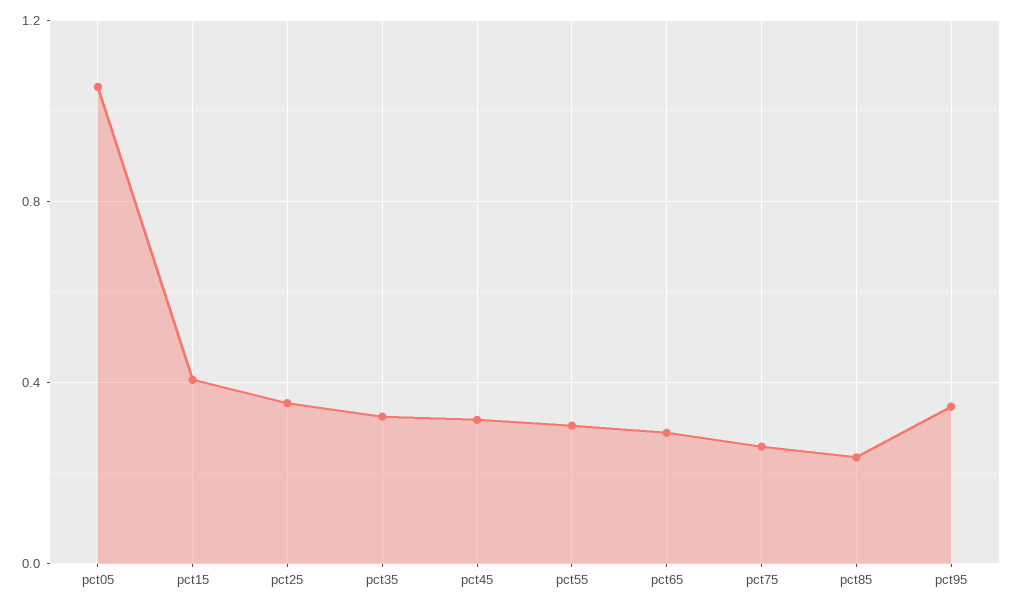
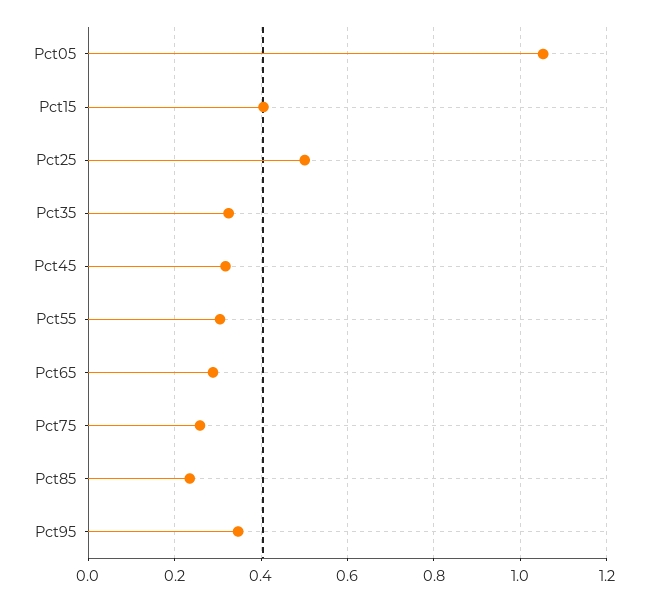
pct25: 0.35 -> 0.5

